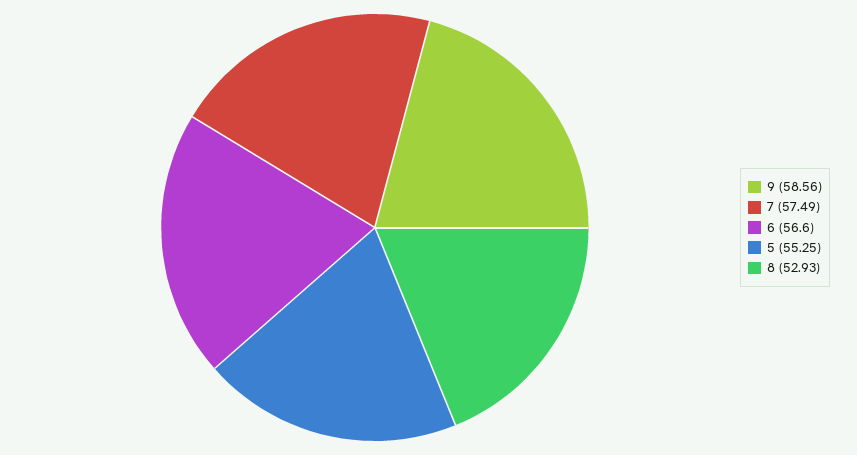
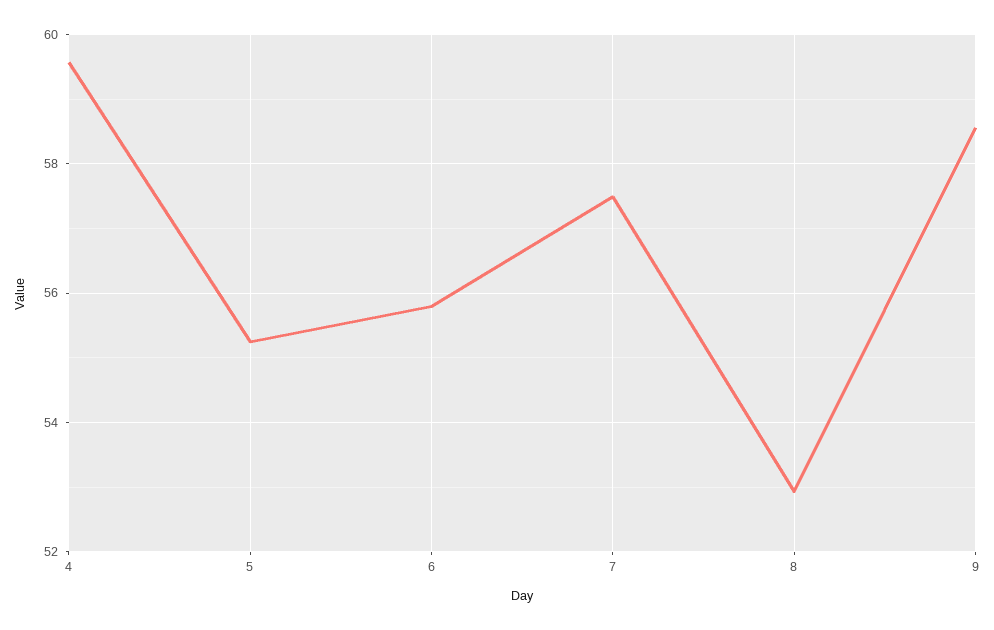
6: 56.6 -> 55.8
4: none -> 59.6

